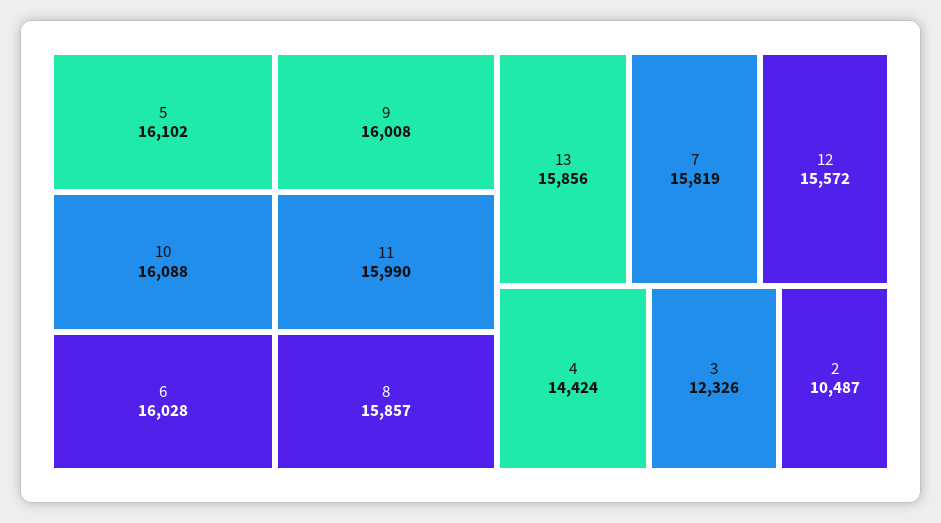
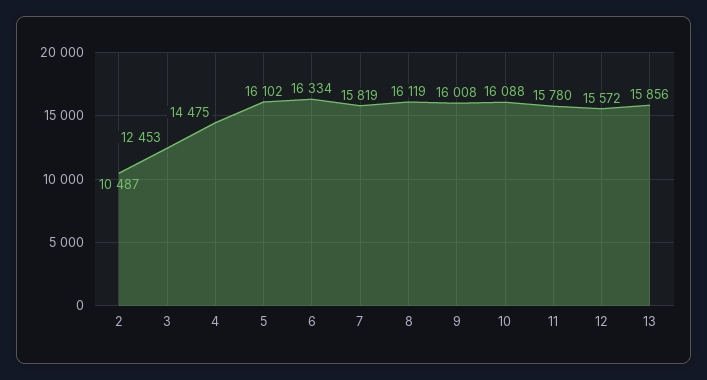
6: 16028 -> 16334
11: 15990 -> 15780
8: 15857 -> 16119
4: 14424 -> 14475
3: 12326 -> 12453

